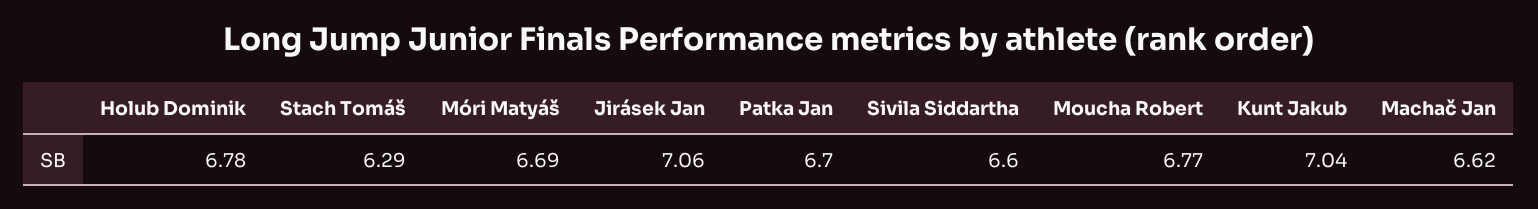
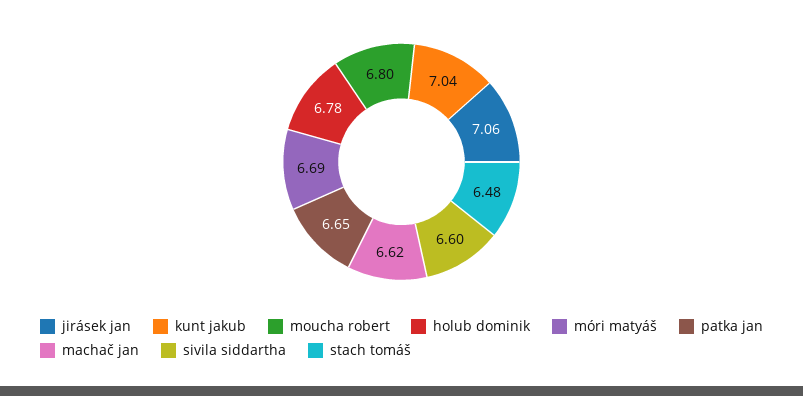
Stach Tomáš: 6.29 -> 6.48
Patka Jan: 6.7 -> 6.65
Moucha Robert: 6.77 -> 6.8

